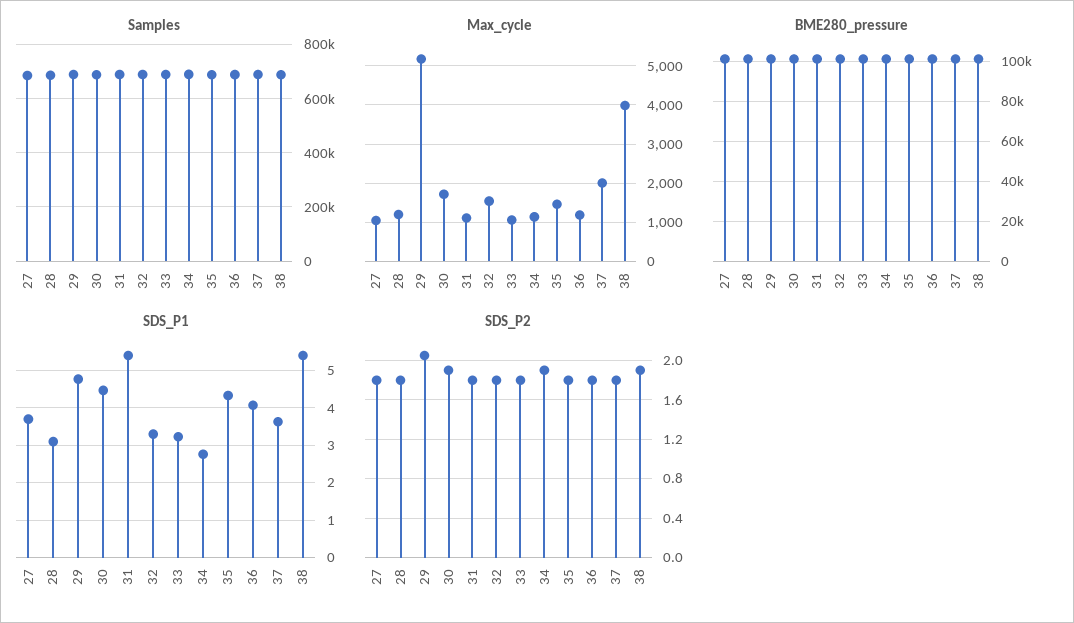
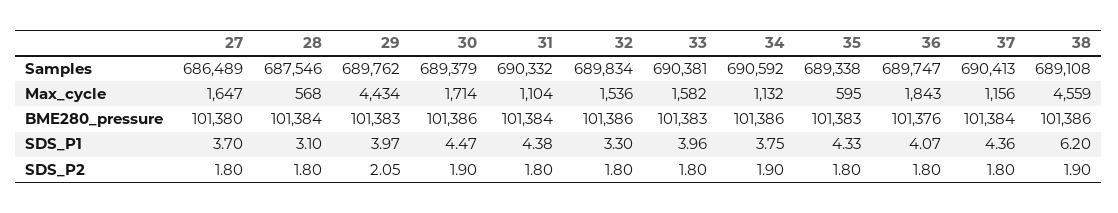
Max_cycle, 27: 1000 -> 1647
Max_cycle, 28: 1200 -> 568
Max_cycle, 29: 5200 -> 4434
Max_cycle, 33: 1000 -> 1582
Max_cycle, 35: 1400 -> 595
Max_cycle, 36: 1200 -> 1843
Max_cycle, 37: 2000 -> 1156
Max_cycle, 38: 4000 -> 4559
SDS_P1, 29: 4.8 -> 3.97
SDS_P1, 31: 5.4 -> 4.38
SDS_P1, 33: 3.2 -> 3.96
SDS_P1, 34: 2.8 -> 3.75
SDS_P1, 37: 3.6 -> 4.36
SDS_P1, 38: 5.4 -> 6.2

